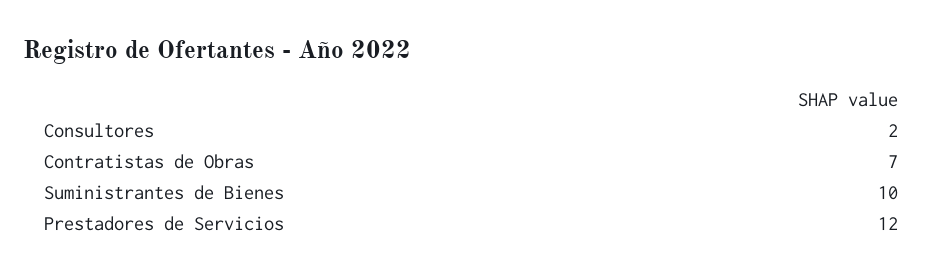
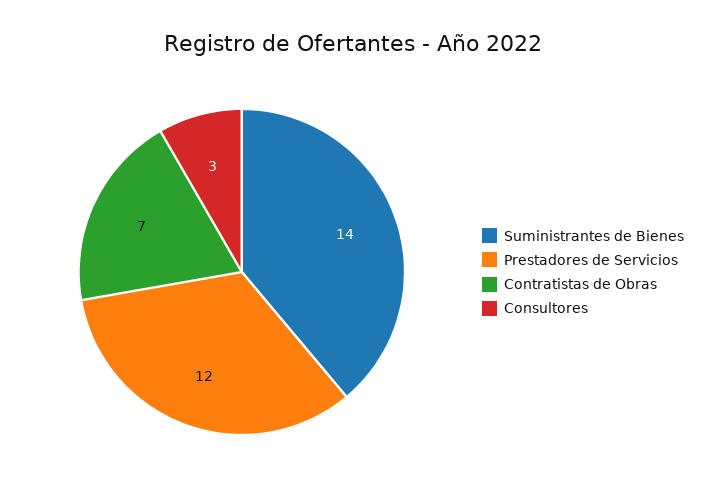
Consultores: 2 -> 3
Suministrantes de Bienes: 10 -> 14

